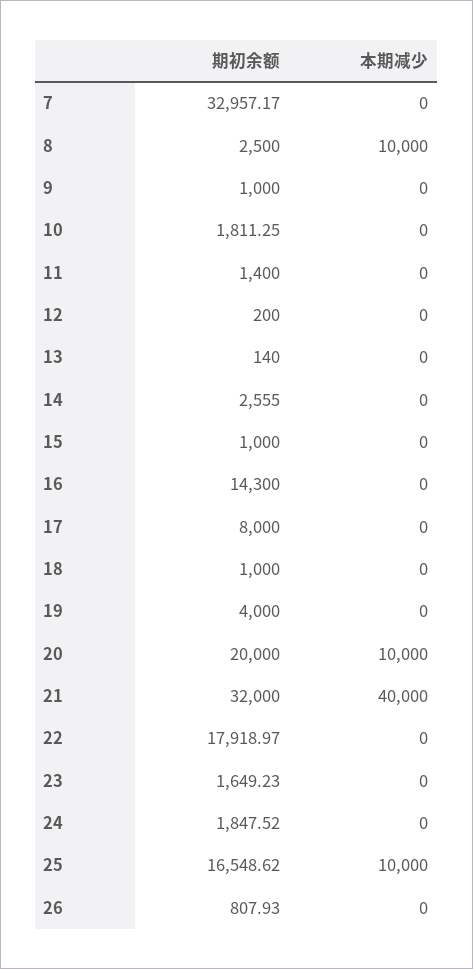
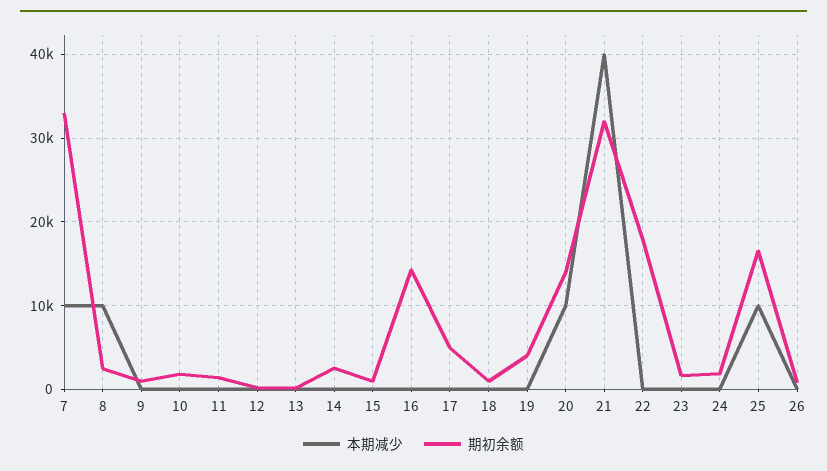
本期减少, 7: 0 -> 10000
期初余额, 17: 8000 -> 5000
期初余额, 20: 20000 -> 14000

